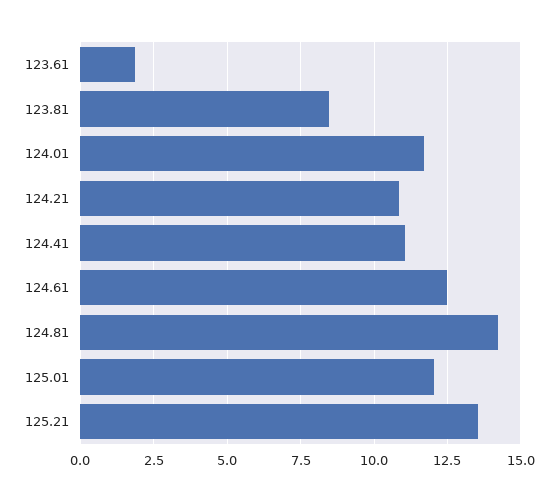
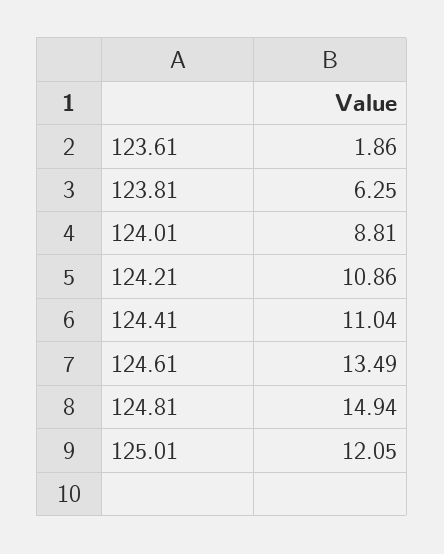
123.81: 8.5 -> 6.25
124.01: 11.75 -> 8.81
124.61: 12.5 -> 13.49
124.81: 14.25 -> 14.94
125.21: 13.5 -> none

